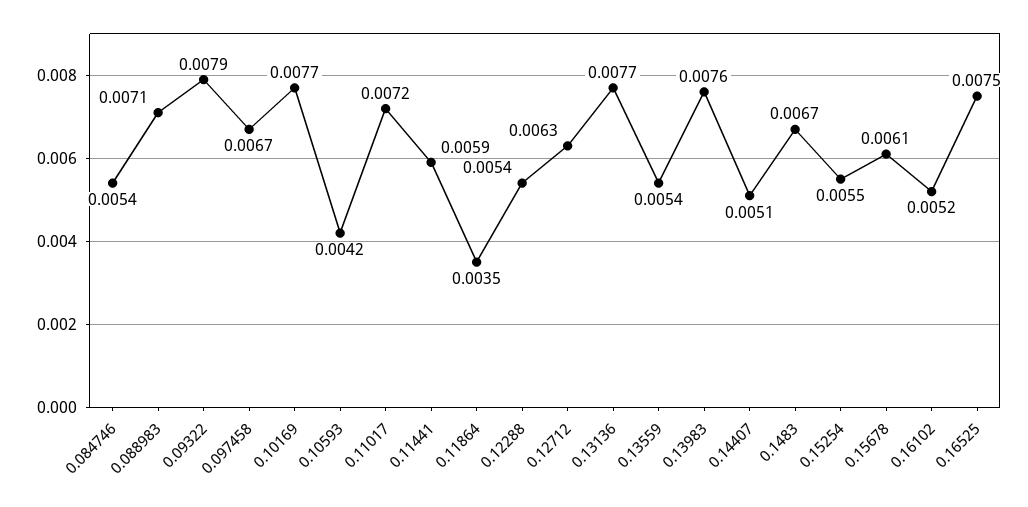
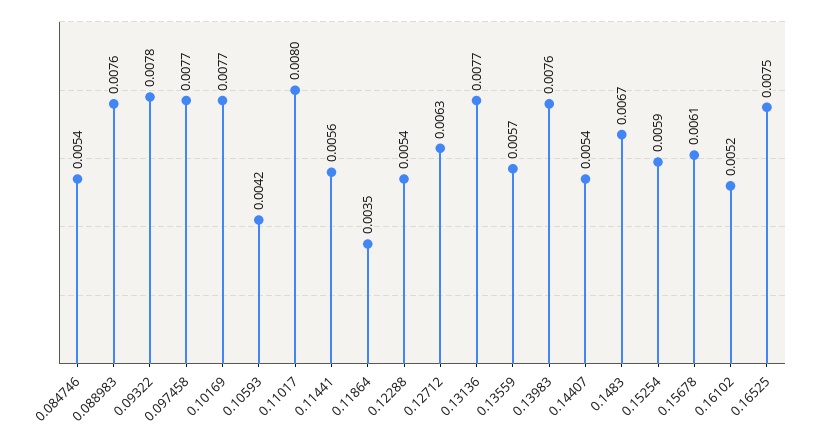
0.088983: 0.0071 -> 0.0076
0.09322: 0.0079 -> 0.0078
0.097458: 0.0067 -> 0.0077
0.11017: 0.0072 -> 0.008
0.11441: 0.0059 -> 0.0056
0.13559: 0.0054 -> 0.0057
0.14407: 0.0051 -> 0.0054
0.15254: 0.0055 -> 0.0059

